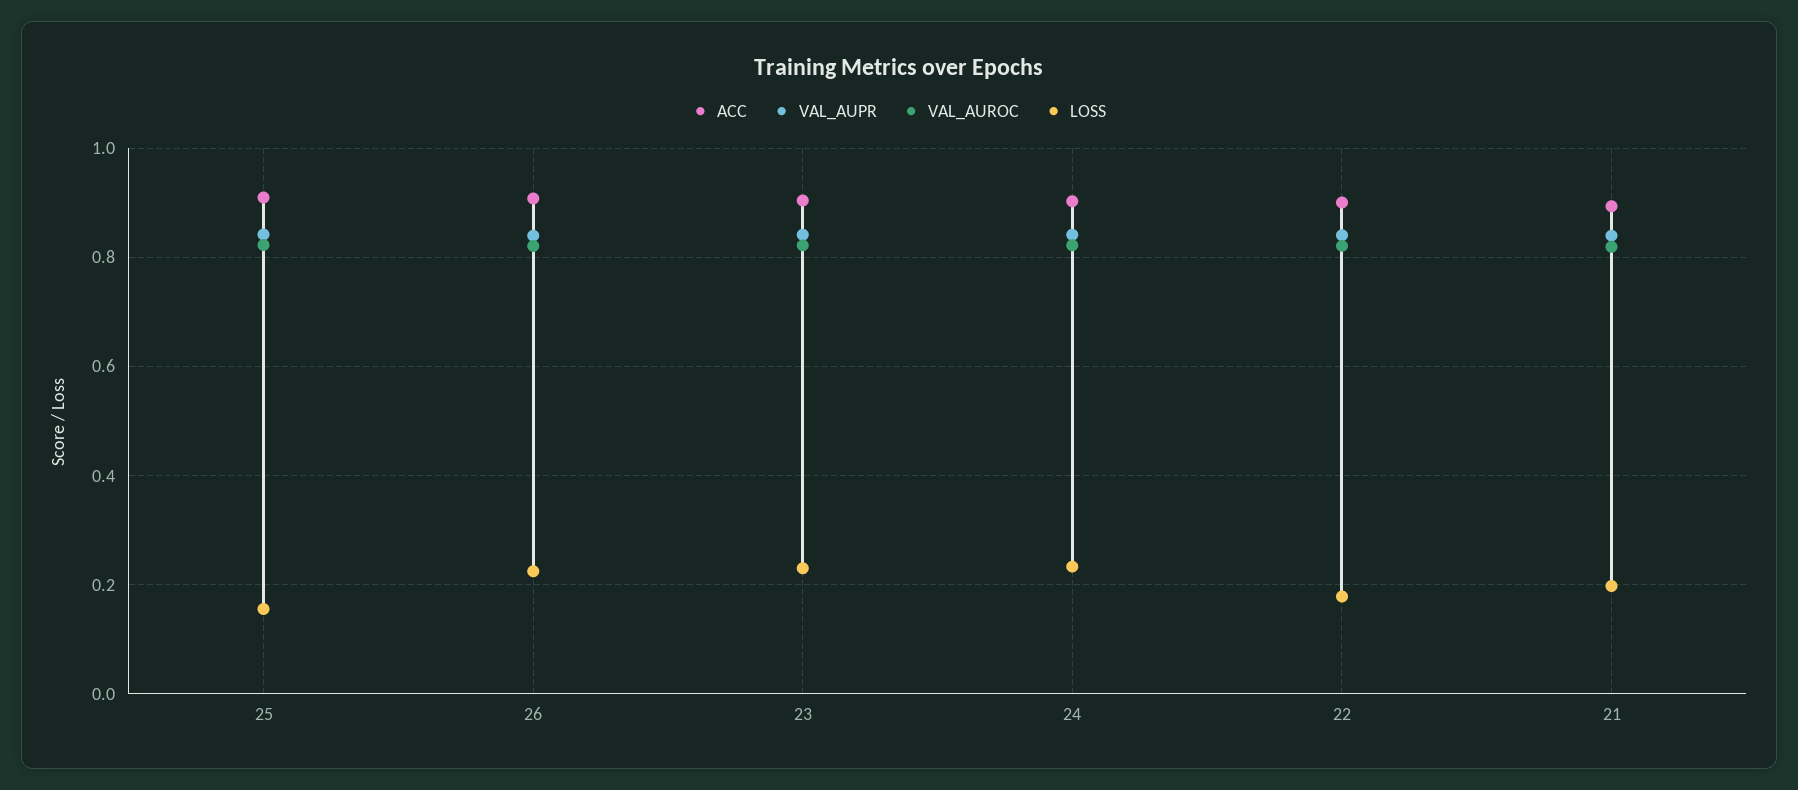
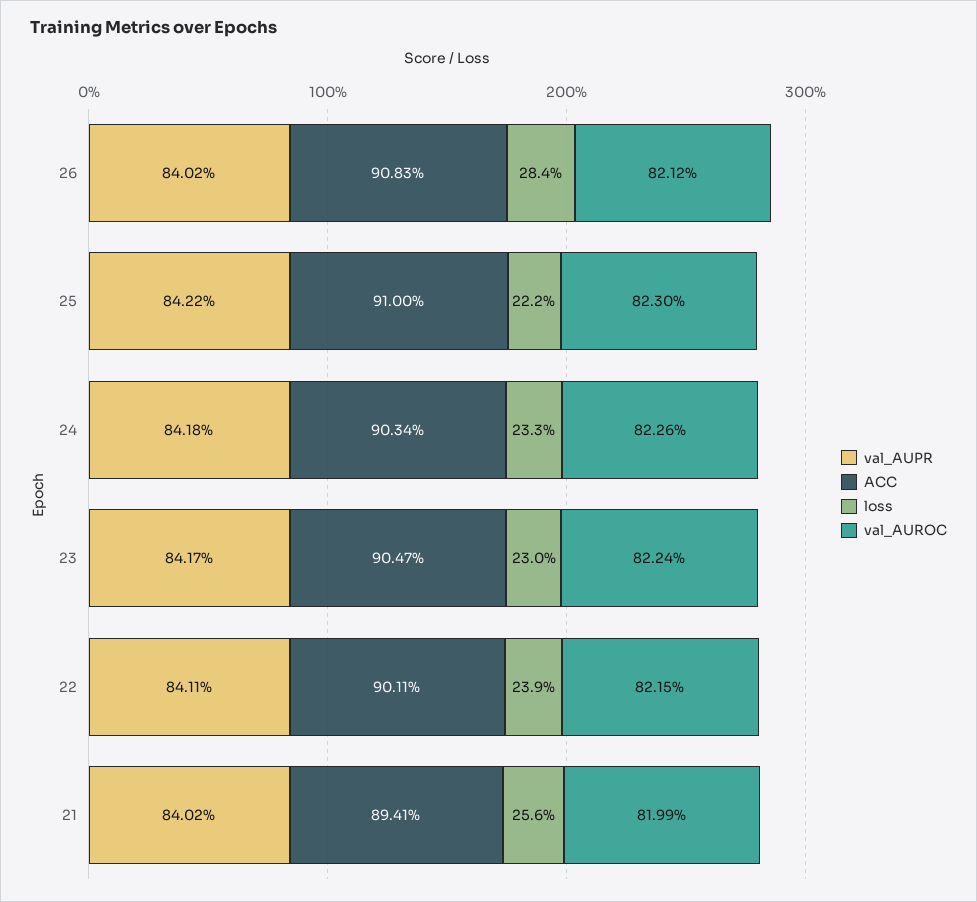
LOSS, 25: 0.16 -> 0.222
LOSS, 26: 0.22 -> 0.284
LOSS, 22: 0.18 -> 0.239
LOSS, 21: 0.2 -> 0.256

